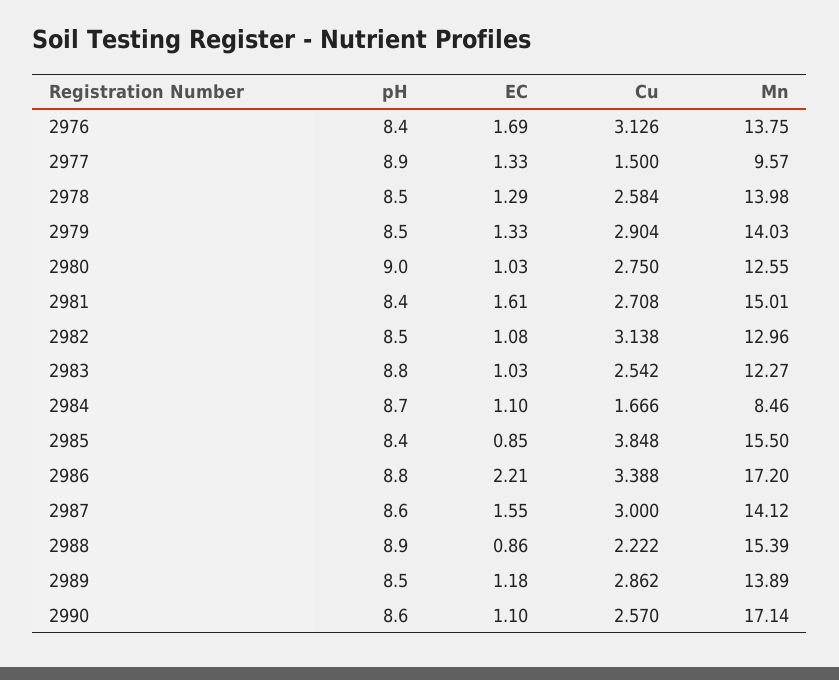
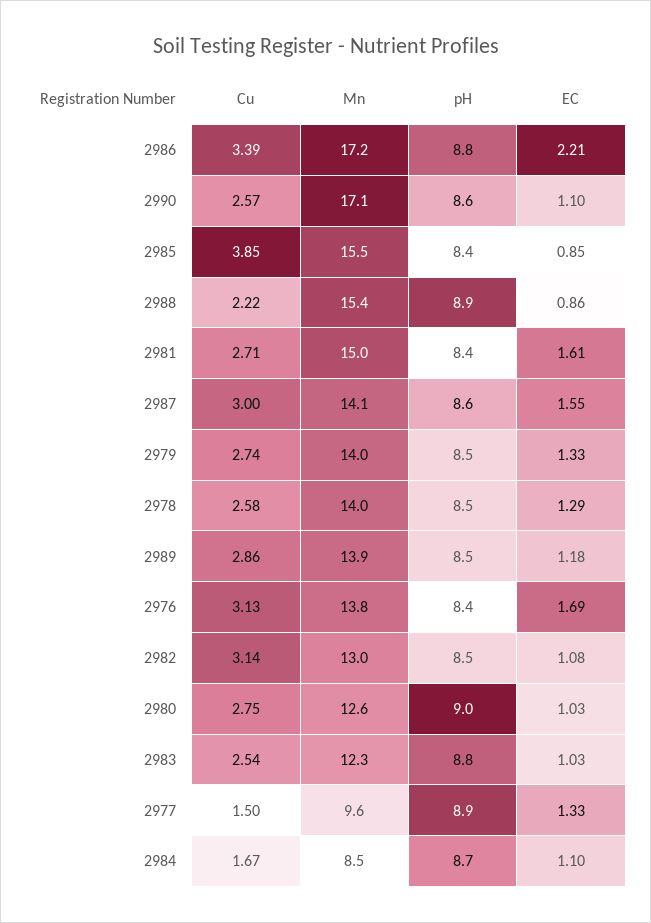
Cu, 2979: 2.904 -> 2.74

